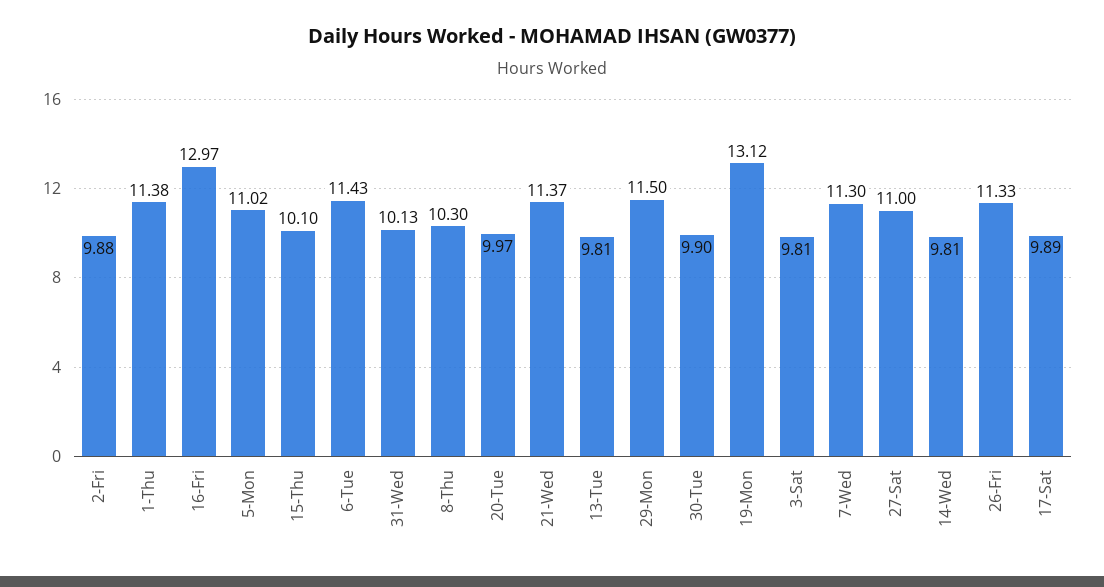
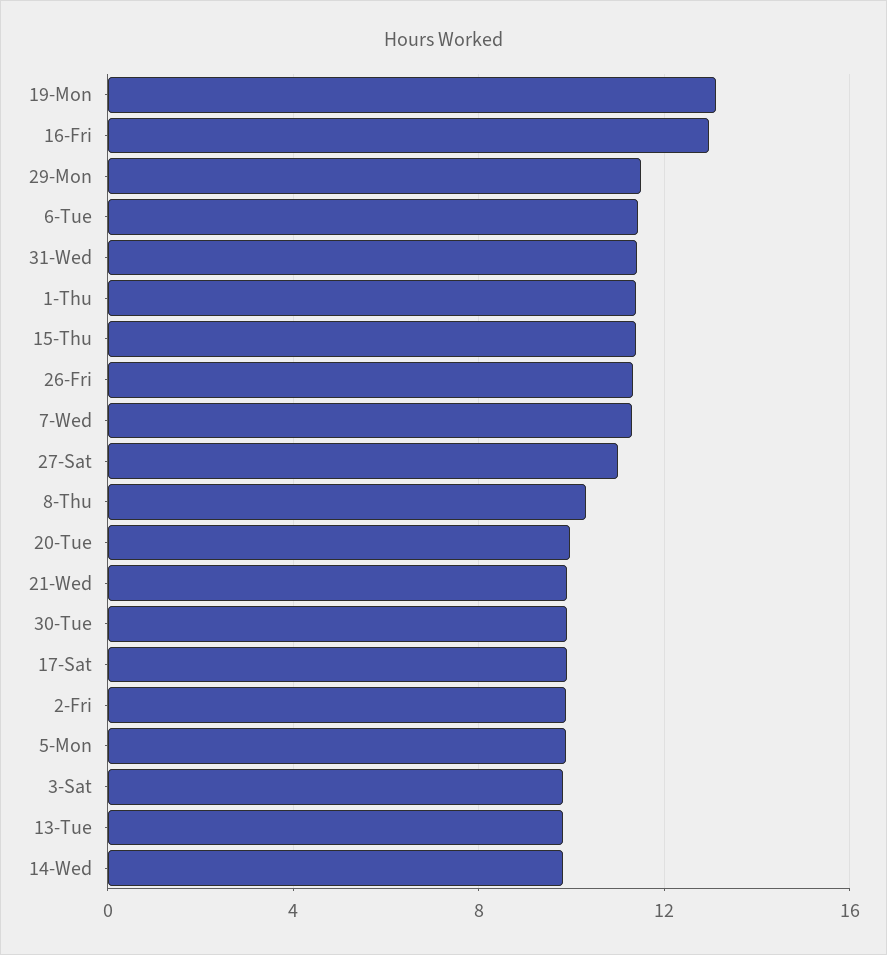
5-Mon: 11.02 -> 10
15-Thu: 10.1 -> 11.5
31-Wed: 10.13 -> 11.5
21-Wed: 11.37 -> 10

